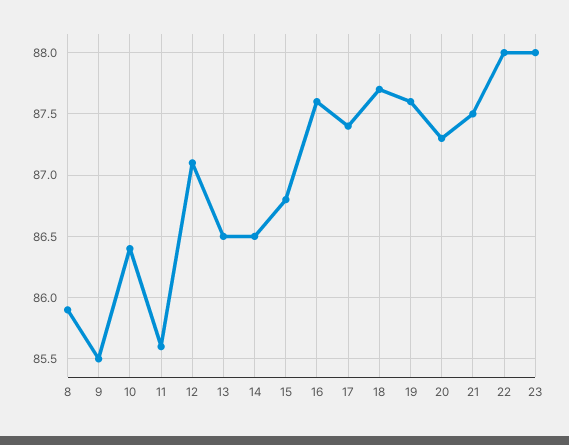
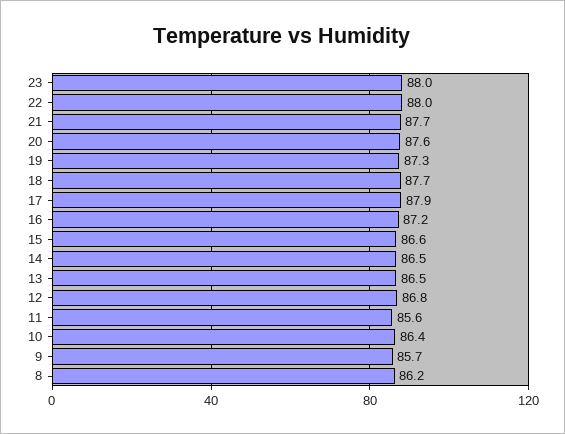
8: 85.9 -> 86.2
9: 85.5 -> 85.7
12: 87.1 -> 86.8
15: 86.8 -> 86.6
16: 87.6 -> 87.2
17: 87.4 -> 87.9
19: 87.6 -> 87.3
20: 87.3 -> 87.6
21: 87.5 -> 87.7

